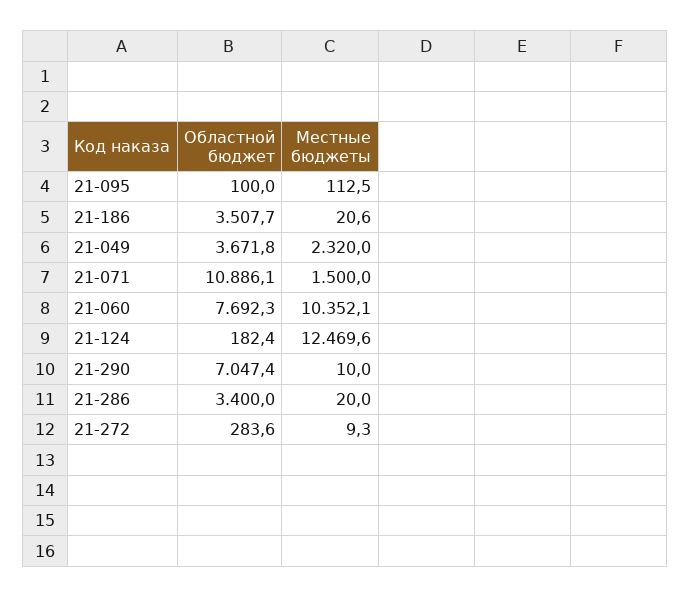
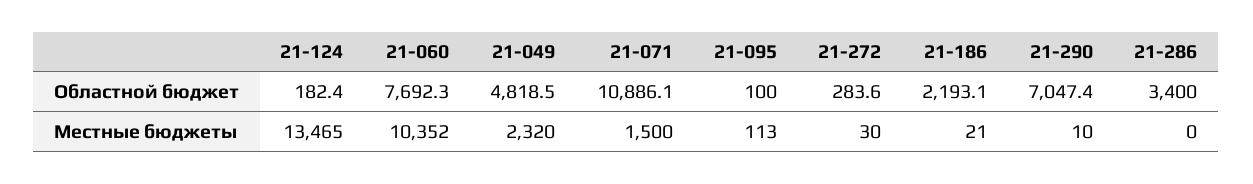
Областной бюджет, 21-186: 3507.7 -> 2193.1
Областной бюджет, 21-049: 3671.8 -> 4818.5
Местные бюджеты, 21-124: 12469.6 -> 13465
Местные бюджеты, 21-286: 20 -> 0
Местные бюджеты, 21-272: 9.3 -> 30

